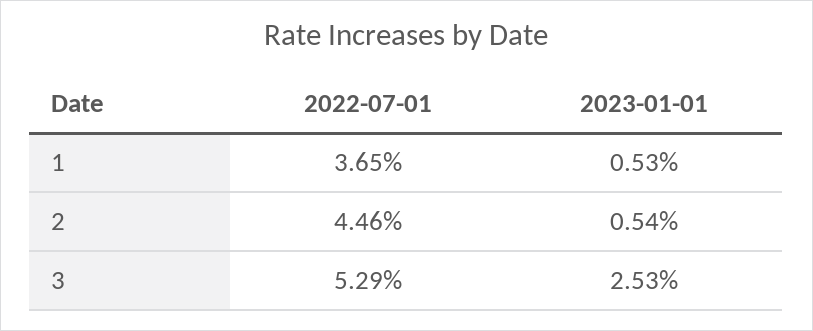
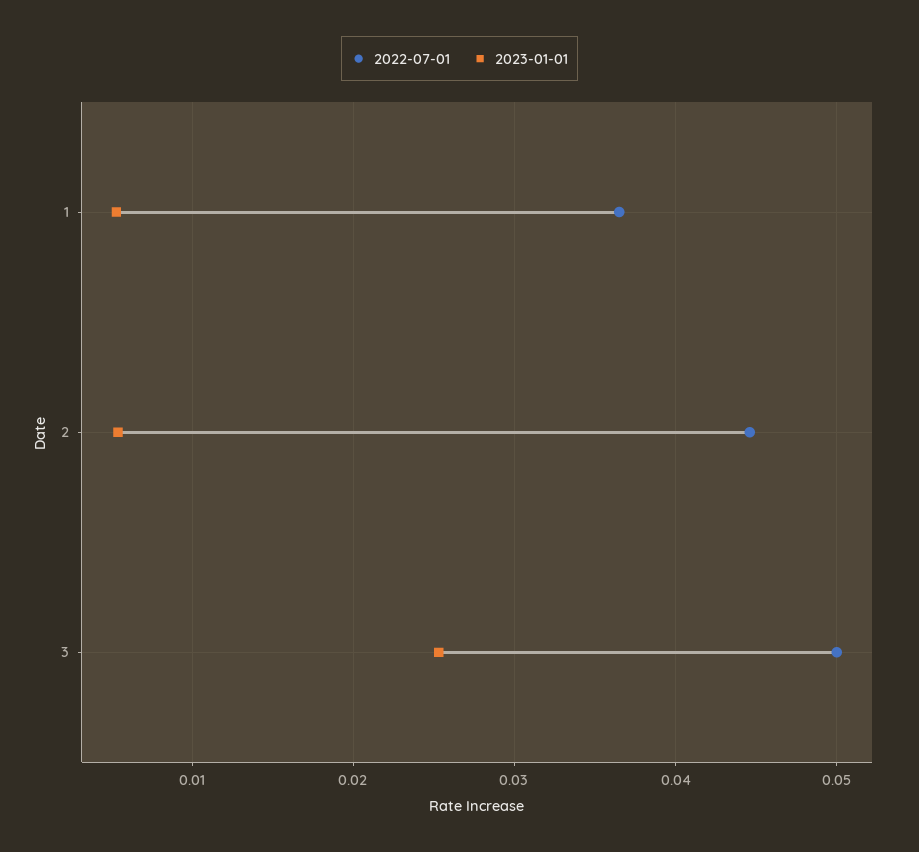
2022-07-01, 3: 0.0529 -> 0.05

